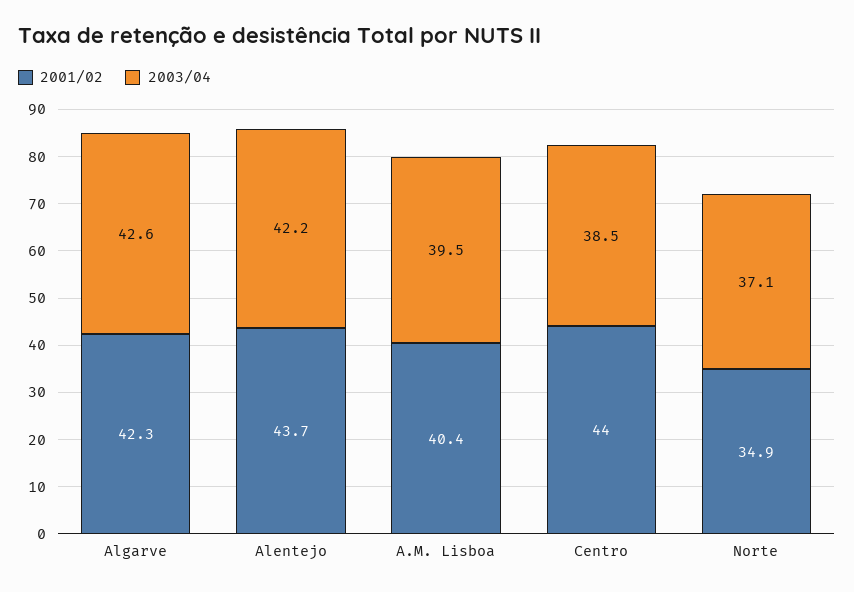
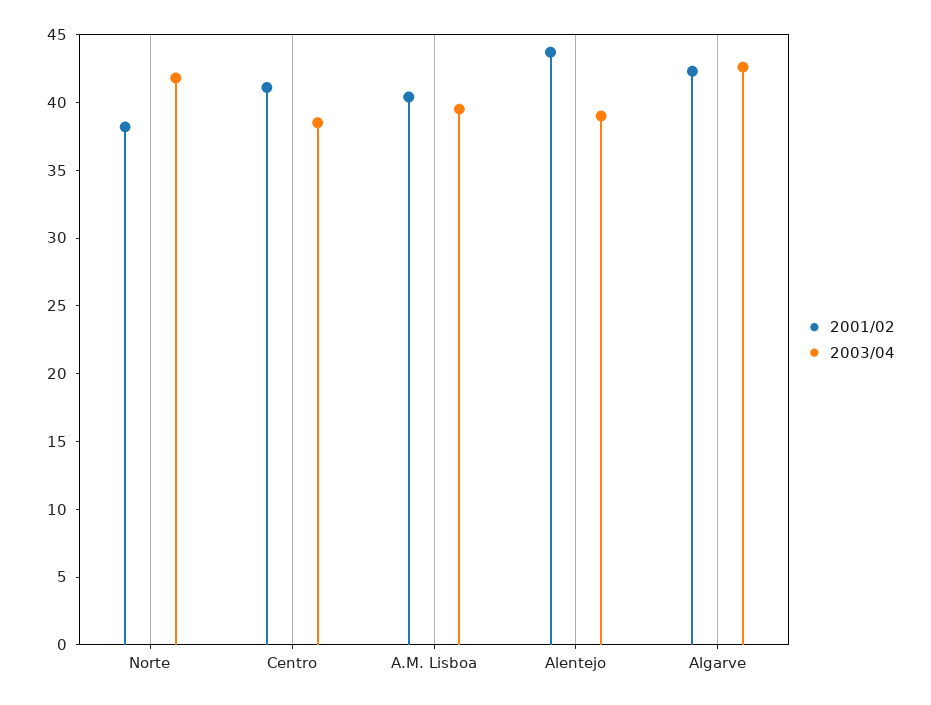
2003/04, Alentejo: 42.2 -> 39
2001/02, Centro: 44 -> 41
2001/02, Norte: 34.9 -> 38
2003/04, Norte: 37.1 -> 42

